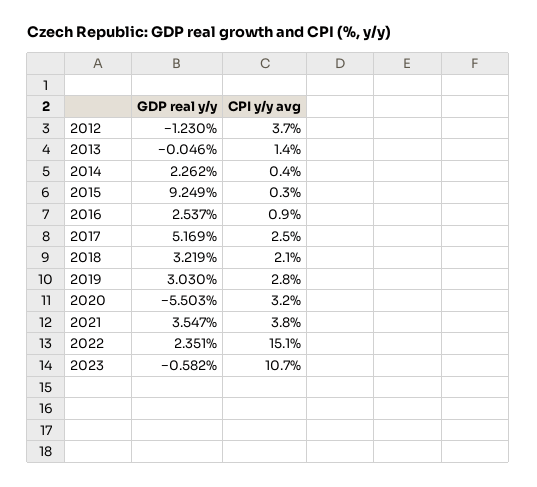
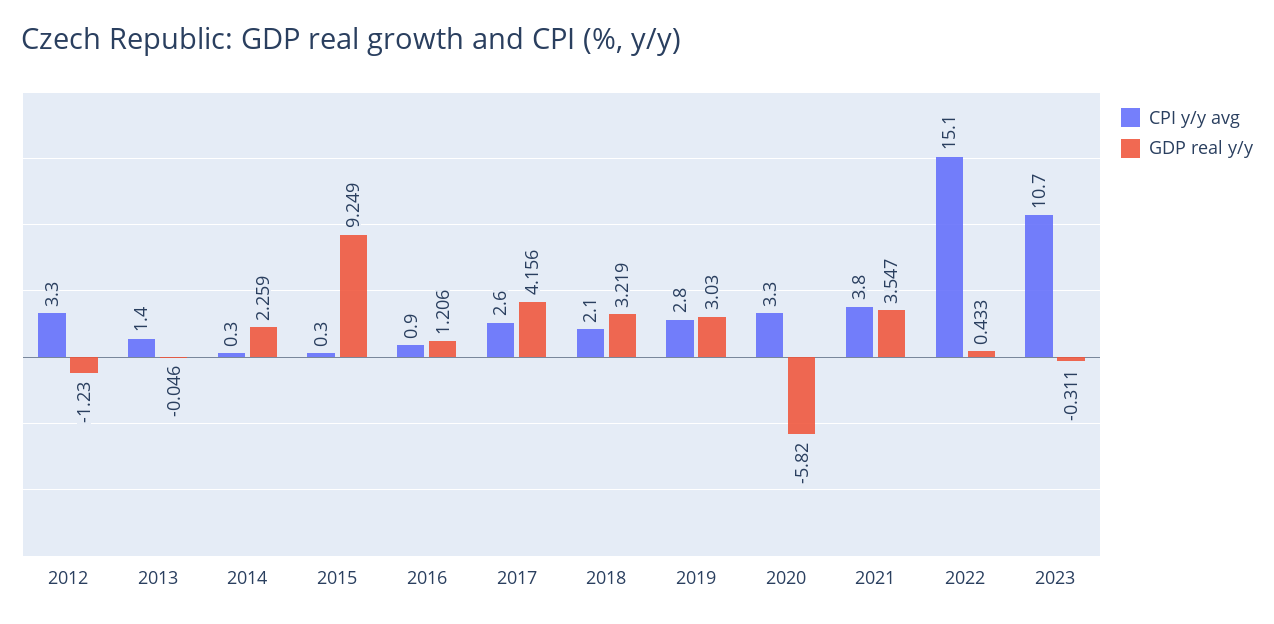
CPI y/y avg, 2012: 3.7 -> 3.3
GDP real y/y, 2014: 2.262 -> 2.259
CPI y/y avg, 2014: 0.4 -> 0.3
GDP real y/y, 2016: 2.537 -> 1.206
GDP real y/y, 2017: 5.169 -> 4.156
CPI y/y avg, 2017: 2.5 -> 2.6
GDP real y/y, 2020: -5.503 -> -5.82
CPI y/y avg, 2020: 3.2 -> 3.3
GDP real y/y, 2022: 2.351 -> 0.433
GDP real y/y, 2023: -0.582 -> -0.311

